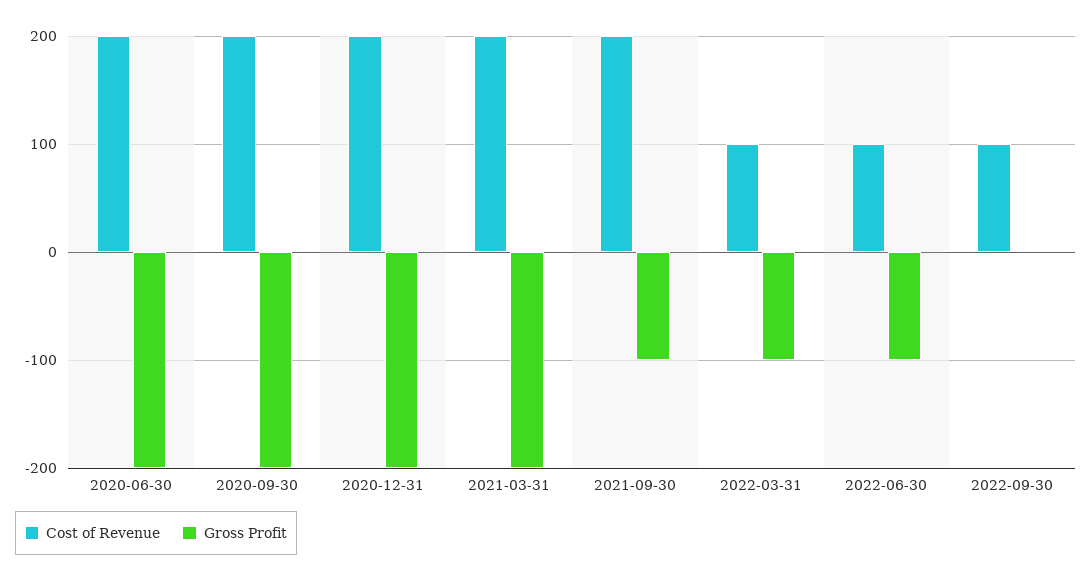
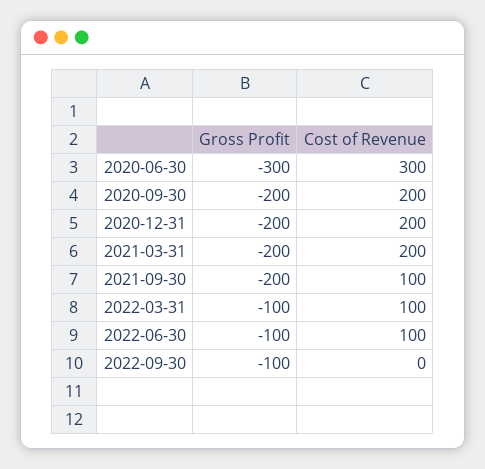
Cost of Revenue, 2020-06-30: 200 -> 300
Gross Profit, 2020-06-30: -200 -> -300
Cost of Revenue, 2021-09-30: 200 -> 100
Gross Profit, 2021-09-30: -100 -> -200
Cost of Revenue, 2022-09-30: 100 -> 0
Gross Profit, 2022-09-30: 0 -> -100

